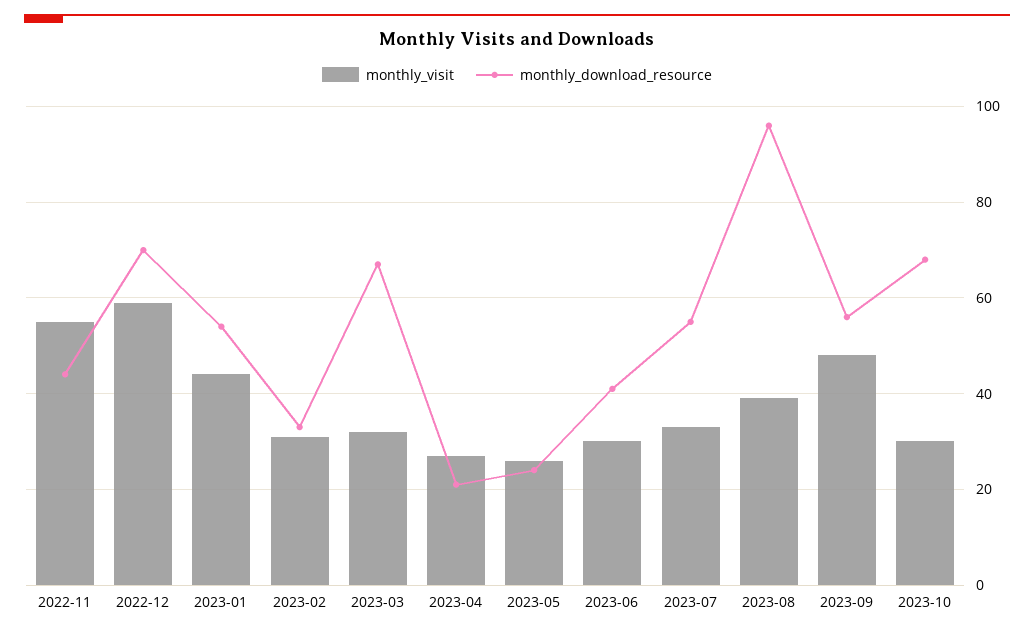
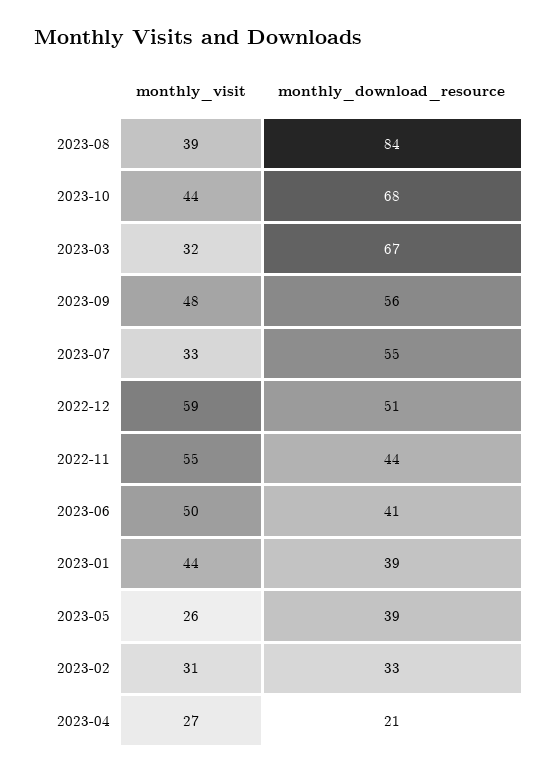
monthly_download_resource, 2022-12: 70 -> 51
monthly_download_resource, 2023-01: 55 -> 39
monthly_download_resource, 2023-05: 25 -> 39
monthly_visit, 2023-06: 30 -> 50
monthly_download_resource, 2023-08: 95 -> 84
monthly_visit, 2023-10: 30 -> 44

